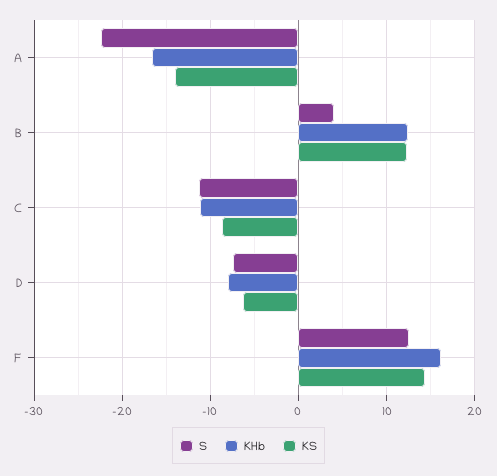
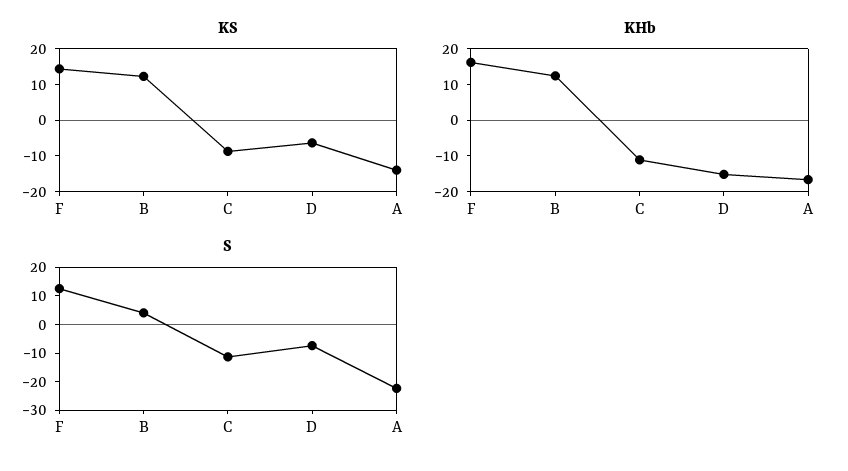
KHb, D: -8 -> -15

